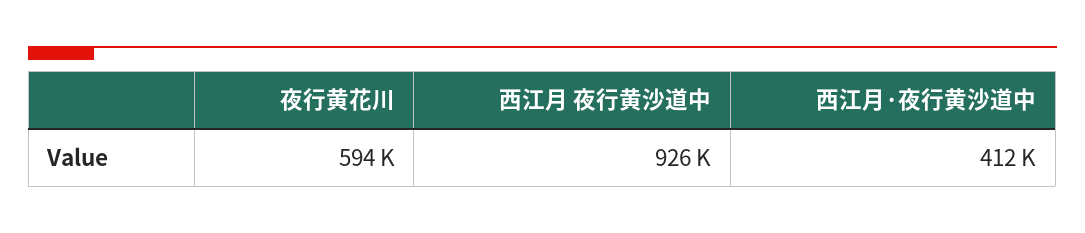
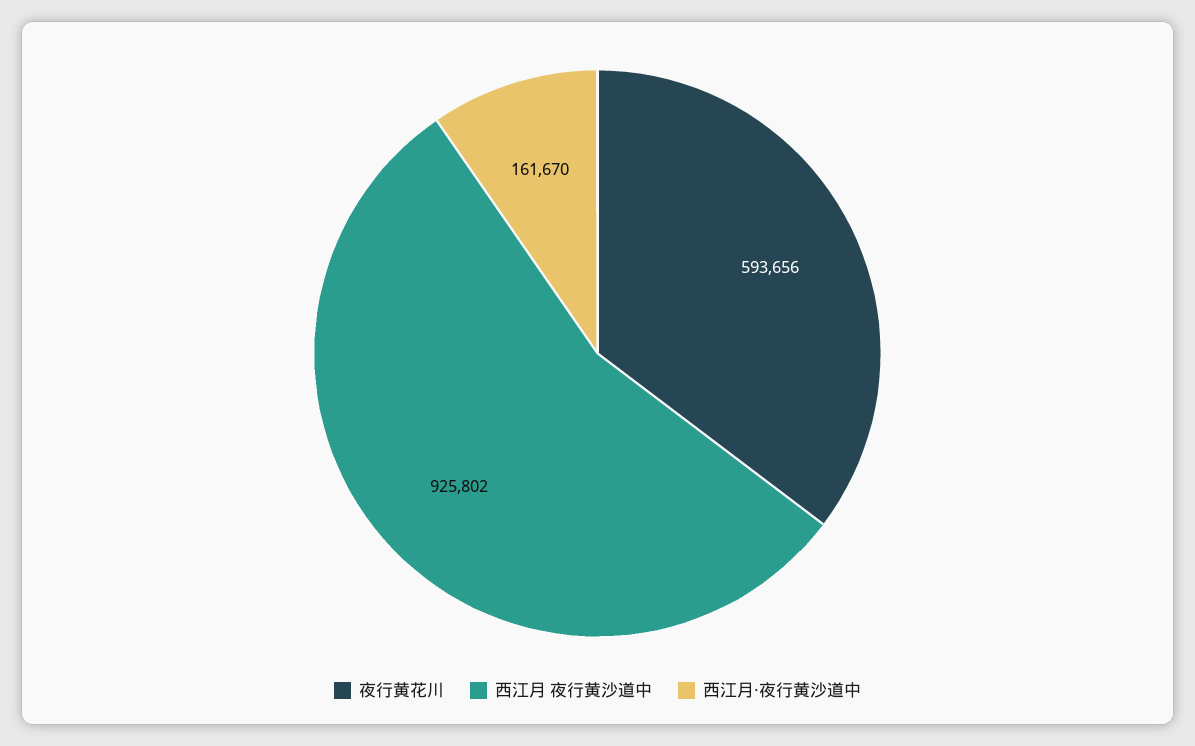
西江月·夜行黄沙道中: 412000 -> 161670

